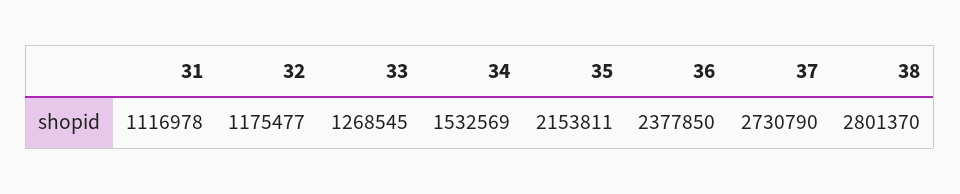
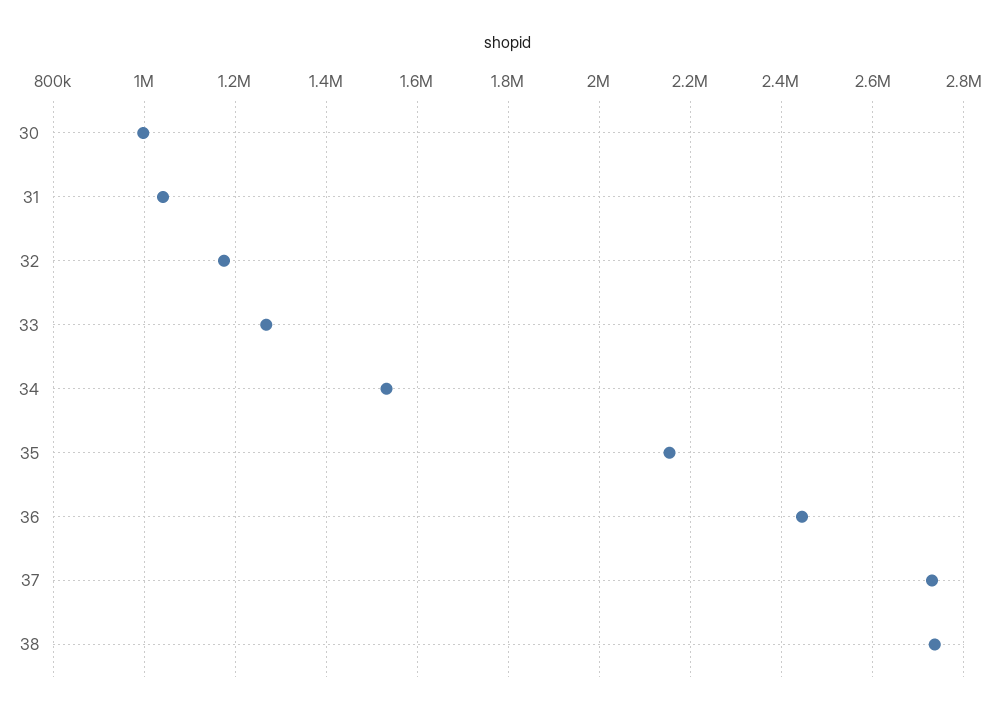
31: 1116978 -> 1040000
36: 2377850 -> 2440000
38: 2801370 -> 2740000
30: none -> 1000000

